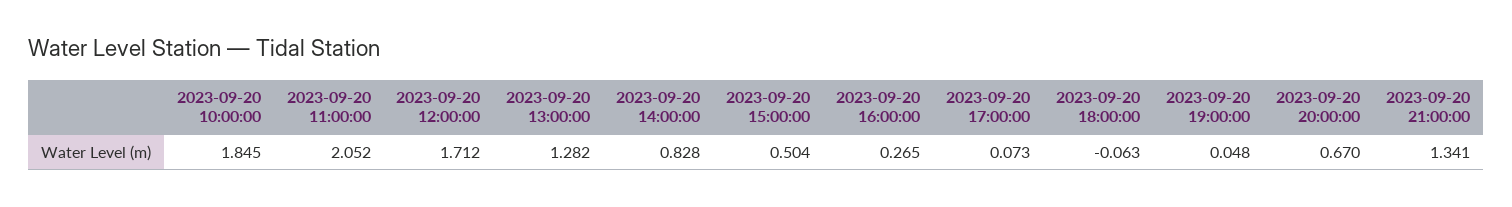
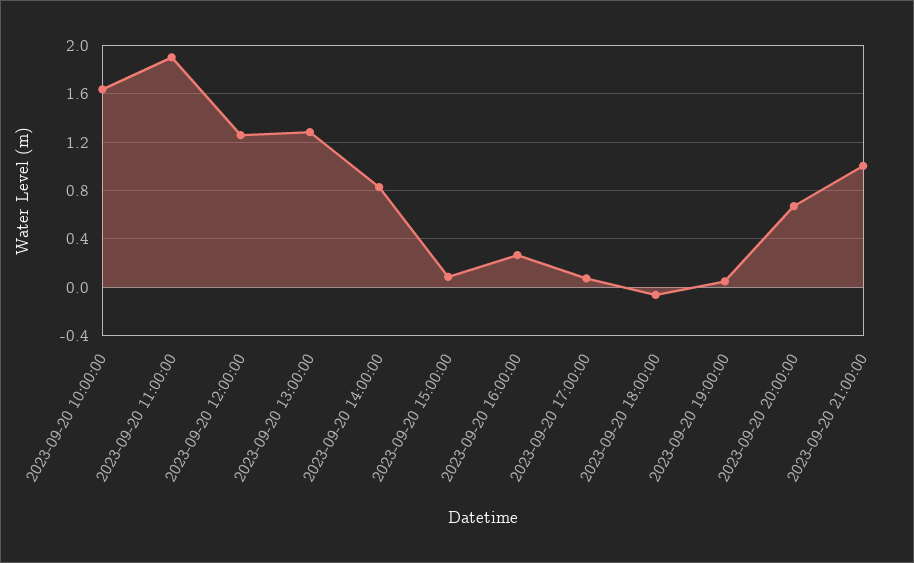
2023-09-20 10:00:00: 1.845 -> 1.65
2023-09-20 11:00:00: 2.052 -> 1.9
2023-09-20 12:00:00: 1.712 -> 1.25
2023-09-20 15:00:00: 0.504 -> 0.1
2023-09-20 21:00:00: 1.341 -> 1

